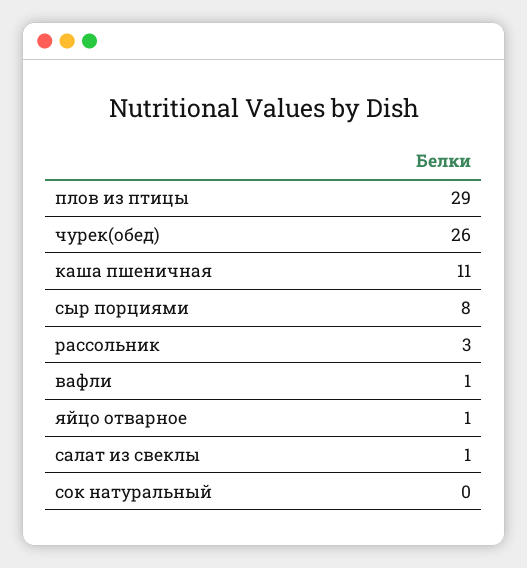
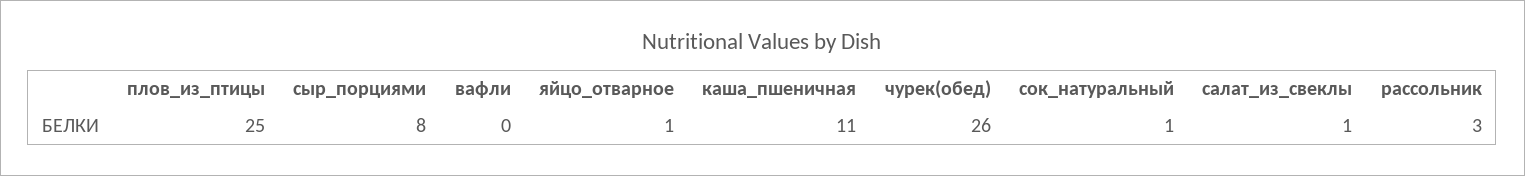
плов из птицы: 29 -> 25
вафли: 1 -> 0
сок натуральный: 0 -> 1

